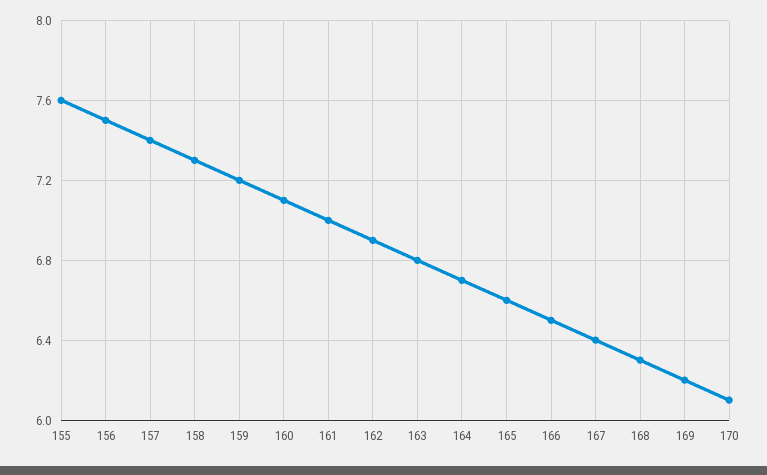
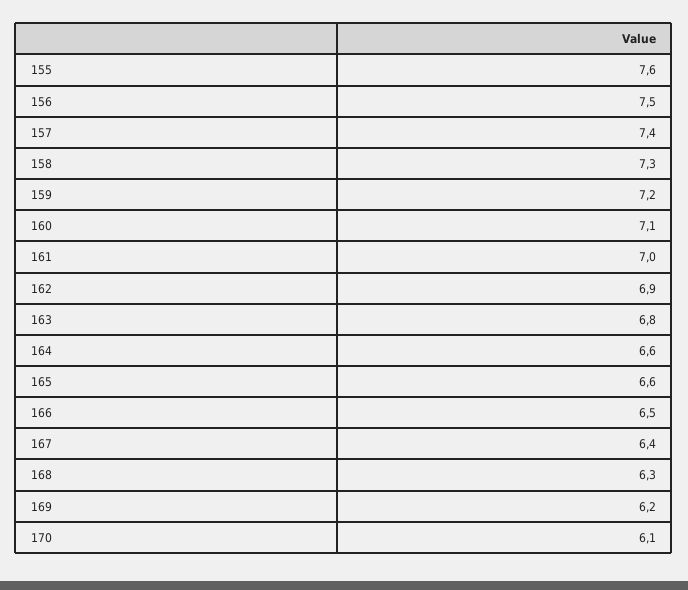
164: 6.7 -> 6.6

